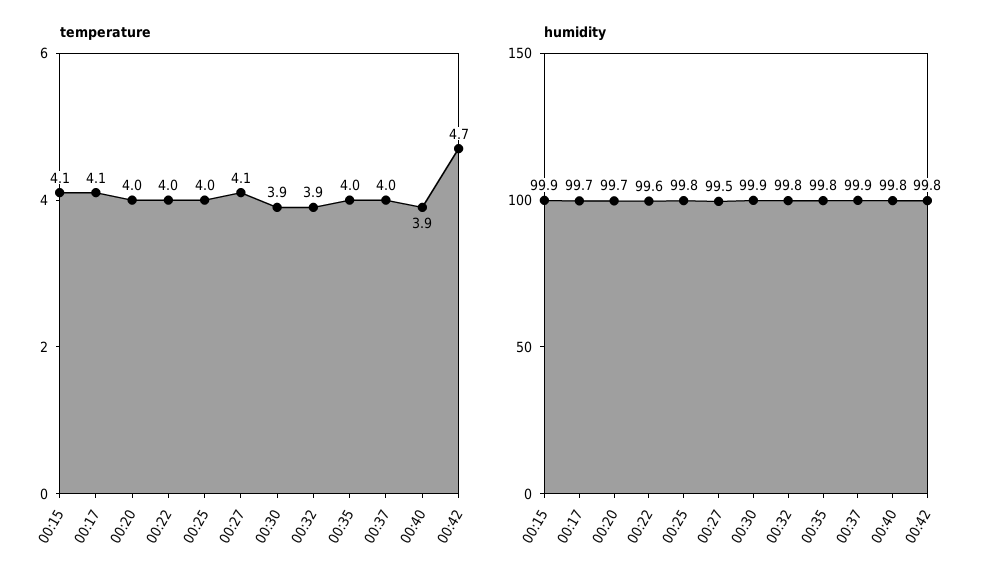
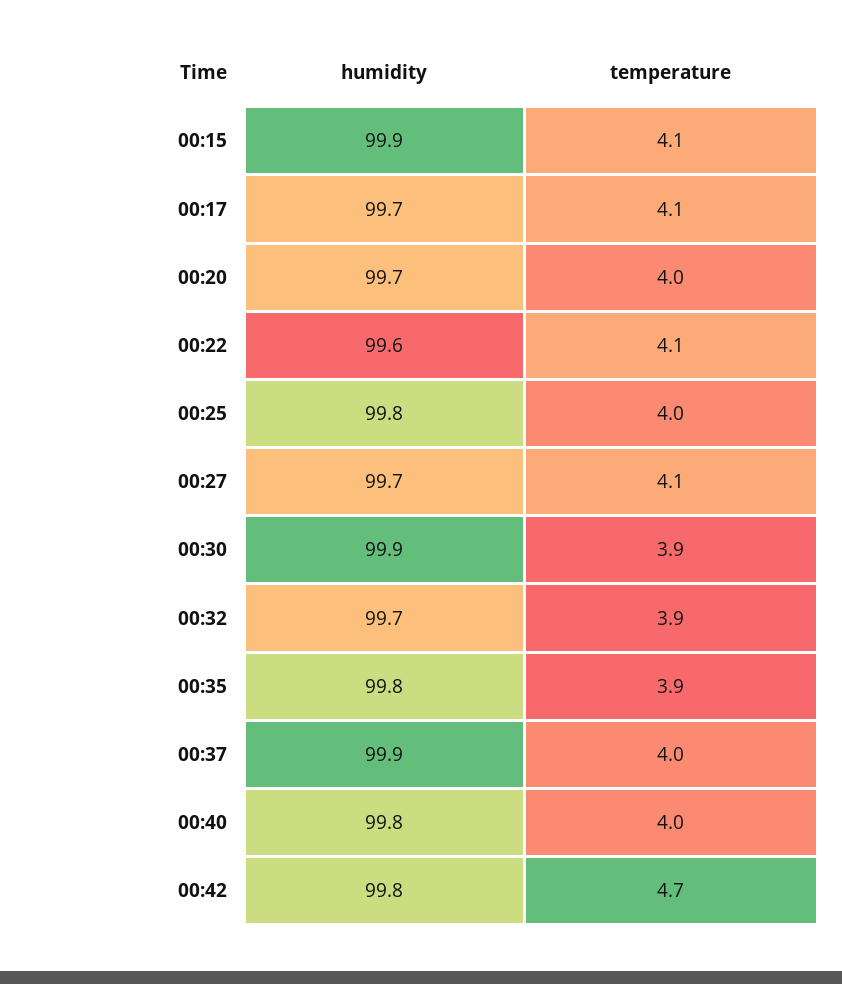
temperature, 00:22: 4 -> 4.1
temperature, 00:35: 4 -> 3.9
temperature, 00:40: 3.9 -> 4
humidity, 00:27: 99.5 -> 99.7
humidity, 00:32: 99.8 -> 99.7

